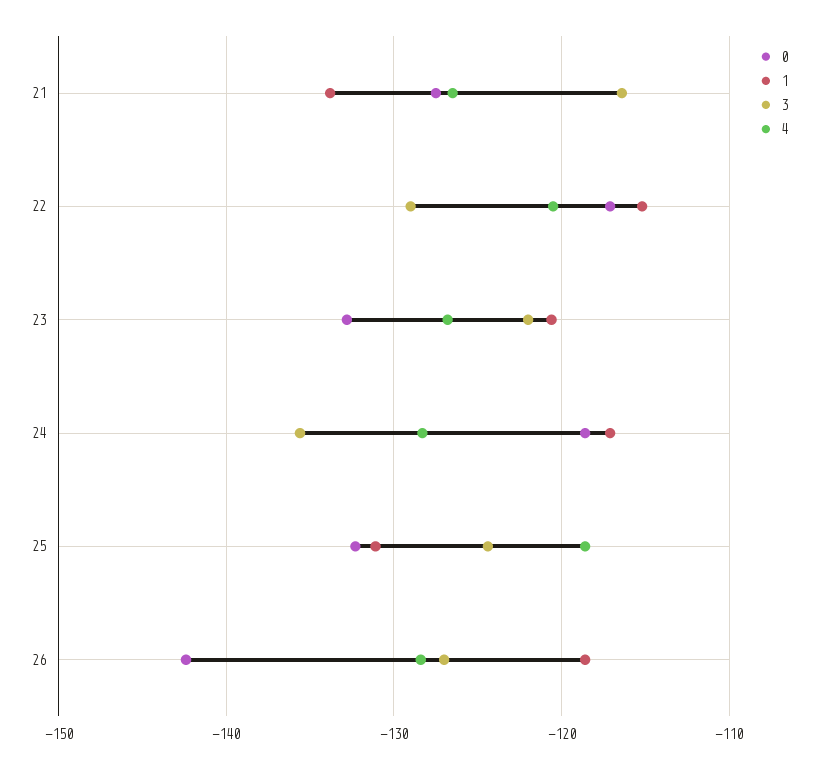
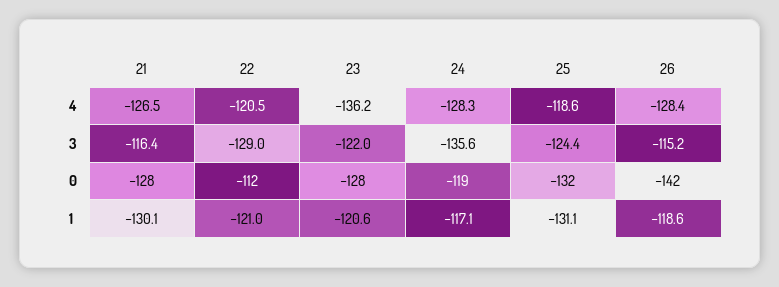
1, 21: -134 -> -130.1
0, 22: -117 -> -112
1, 22: -115 -> -121
0, 23: -133 -> -128
4, 23: -127 -> -136.2
3, 26: -127 -> -115.2

